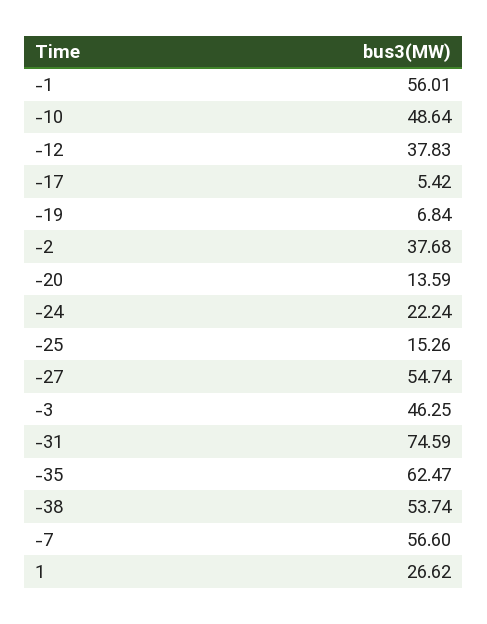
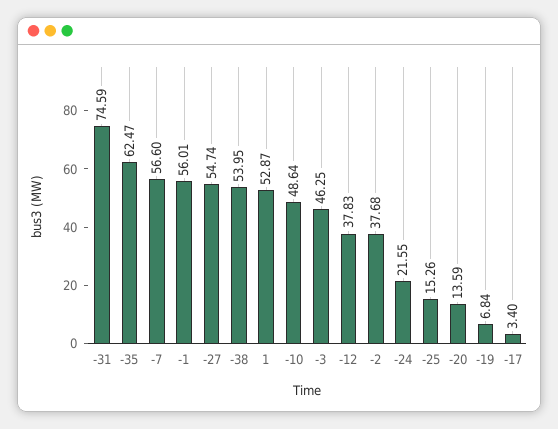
-17: 5.42 -> 3.4
-24: 22.24 -> 21.55
-38: 53.74 -> 53.95
1: 26.62 -> 52.87

